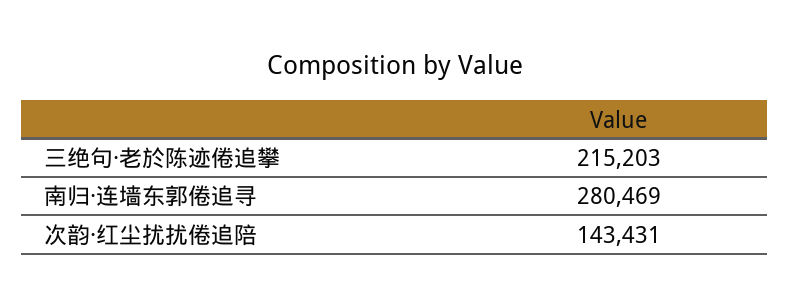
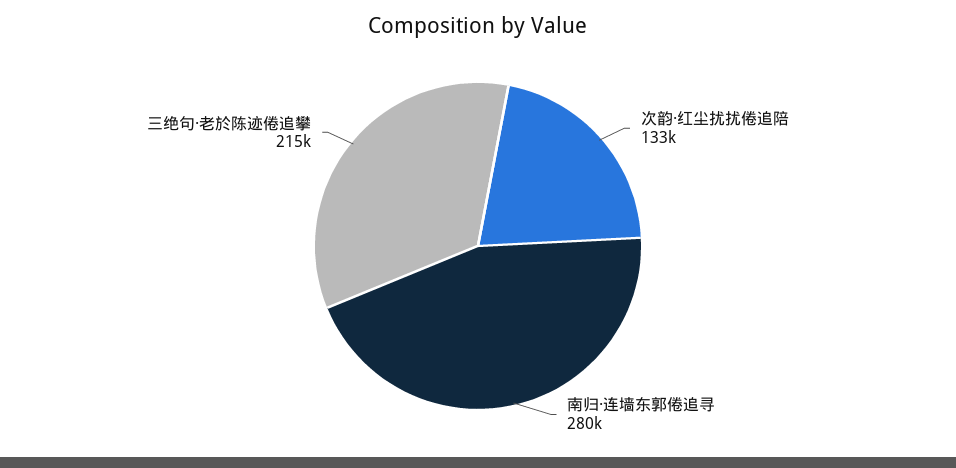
次韵·红尘扰扰倦追陪: 143431 -> 133000

